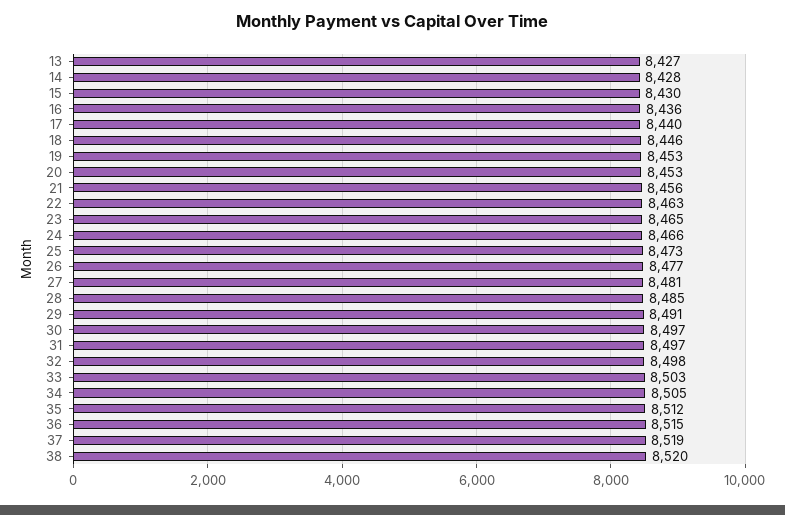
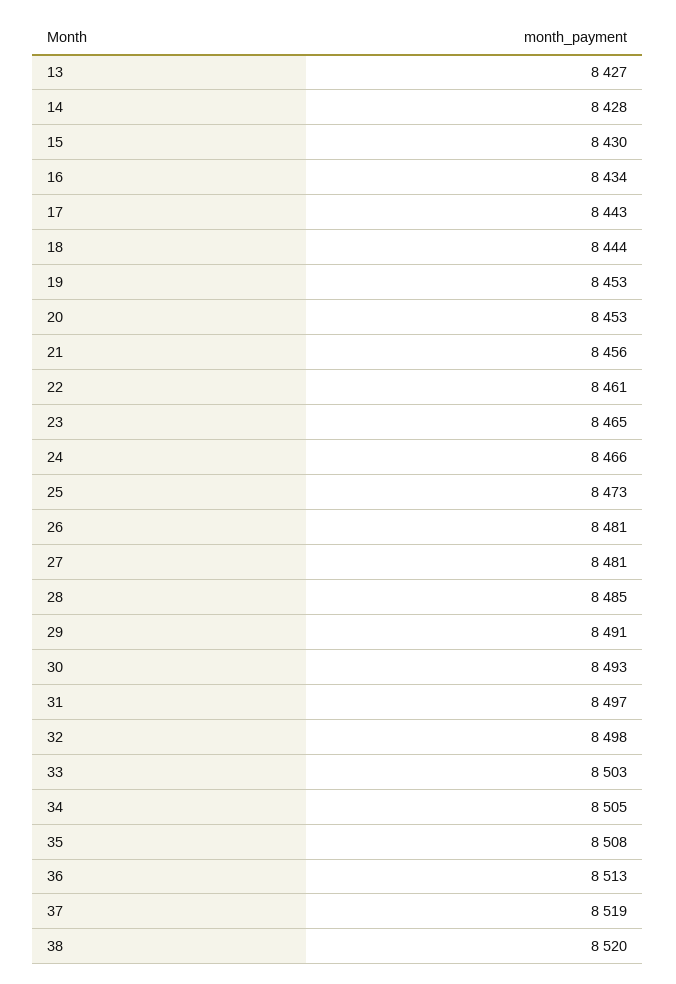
16: 8436 -> 8434
17: 8440 -> 8443
18: 8446 -> 8444
22: 8463 -> 8461
26: 8477 -> 8481
30: 8497 -> 8493
35: 8512 -> 8508
36: 8515 -> 8513

